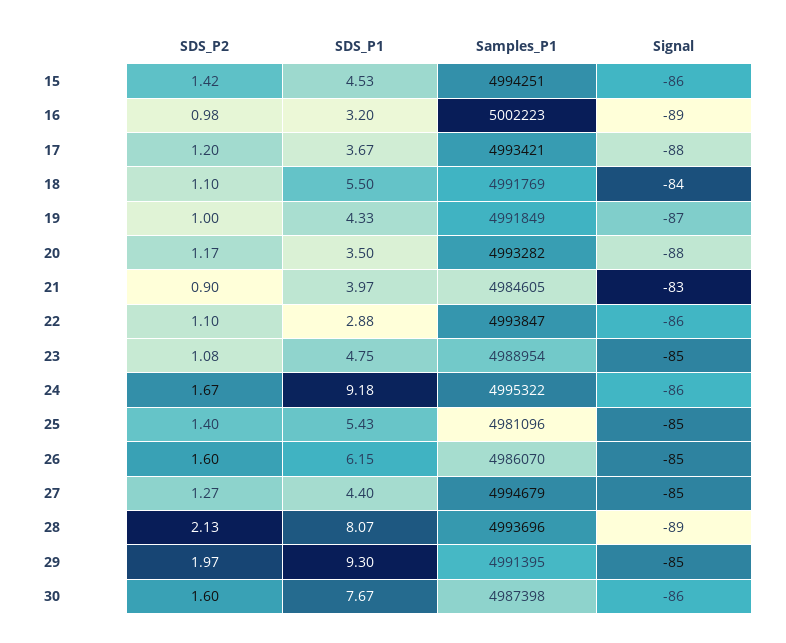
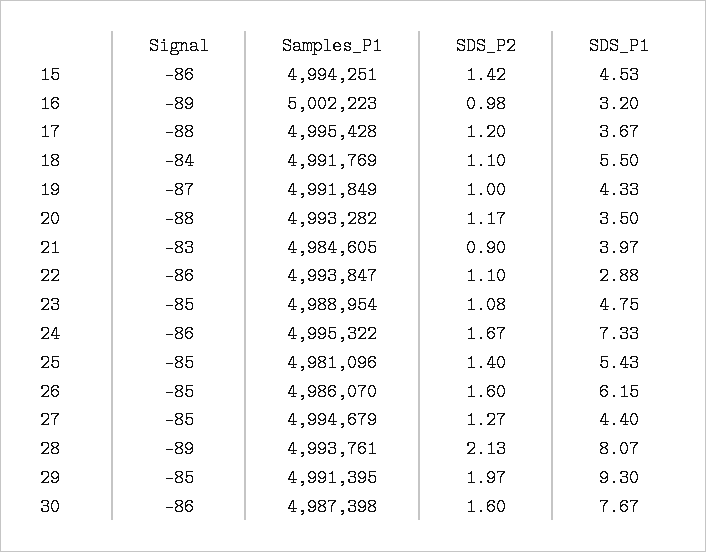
Samples_P1, 17: 4993421 -> 4995428
SDS_P1, 24: 9.18 -> 7.33
Samples_P1, 28: 4993696 -> 4993761

